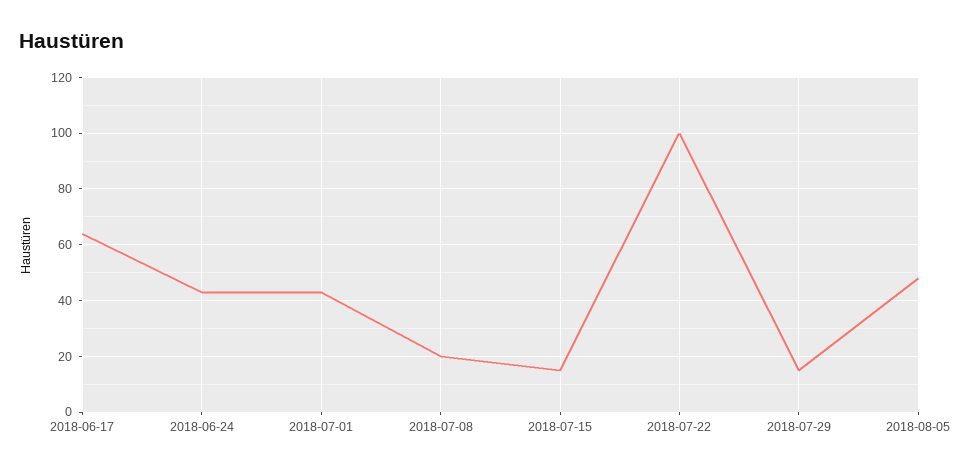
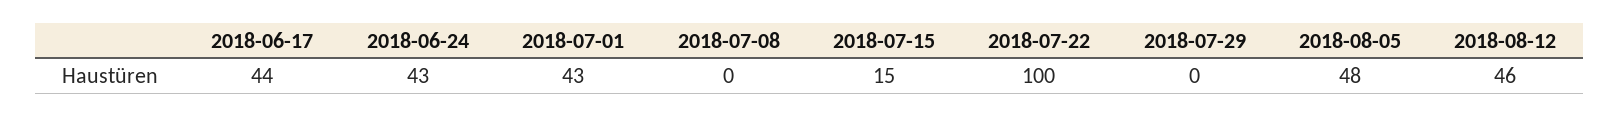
2018-06-17: 65 -> 44
2018-07-08: 20 -> 0
2018-07-29: 15 -> 0
2018-08-12: none -> 46

